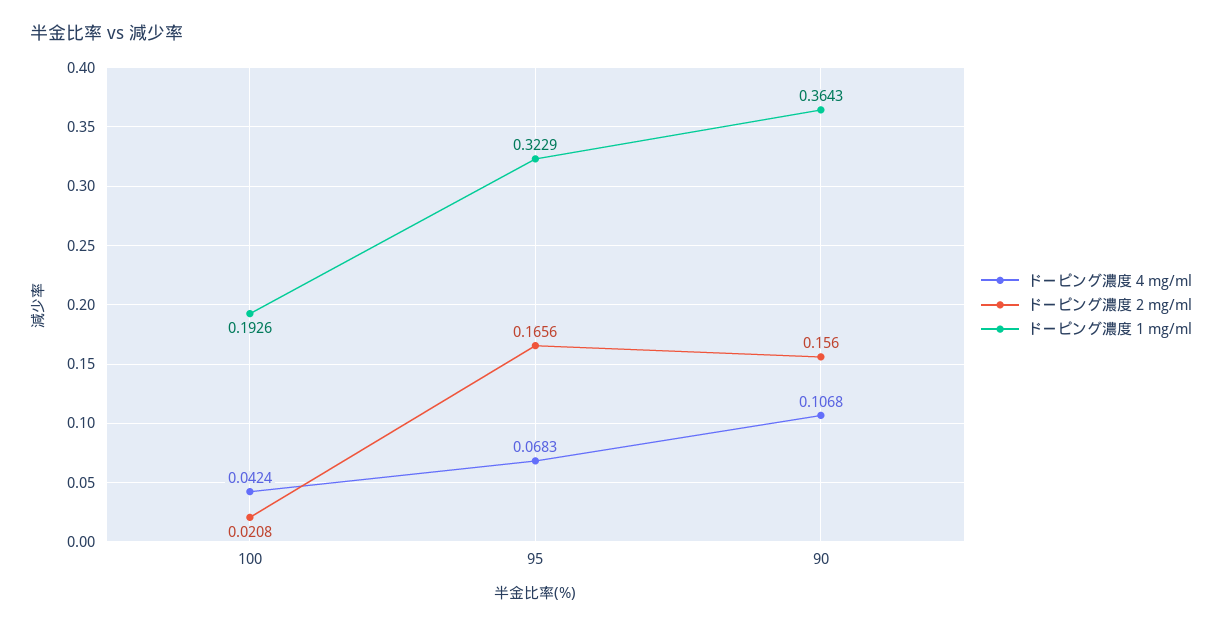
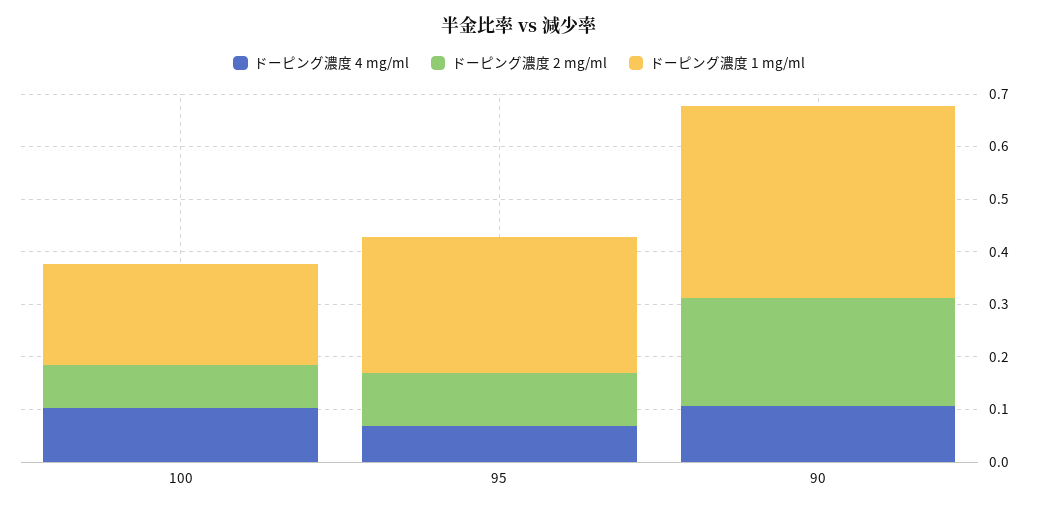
ドーピング濃度 4 mg/ml, 100: 0.0424 -> 0.1
ドーピング濃度 2 mg/ml, 100: 0.0208 -> 0.08
ドーピング濃度 2 mg/ml, 95: 0.1656 -> 0.1
ドーピング濃度 1 mg/ml, 95: 0.3229 -> 0.26
ドーピング濃度 2 mg/ml, 90: 0.156 -> 0.2

